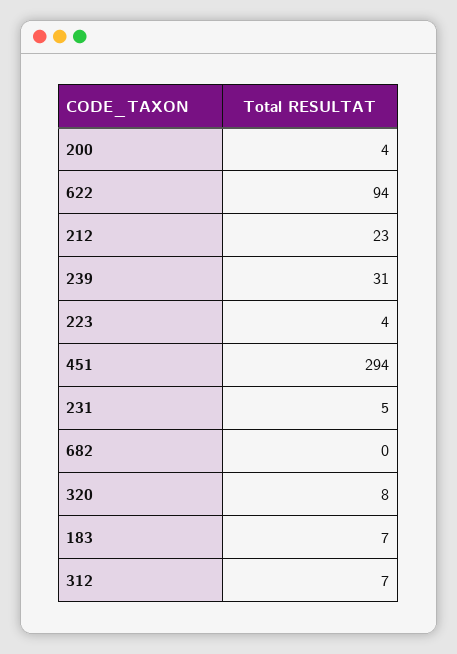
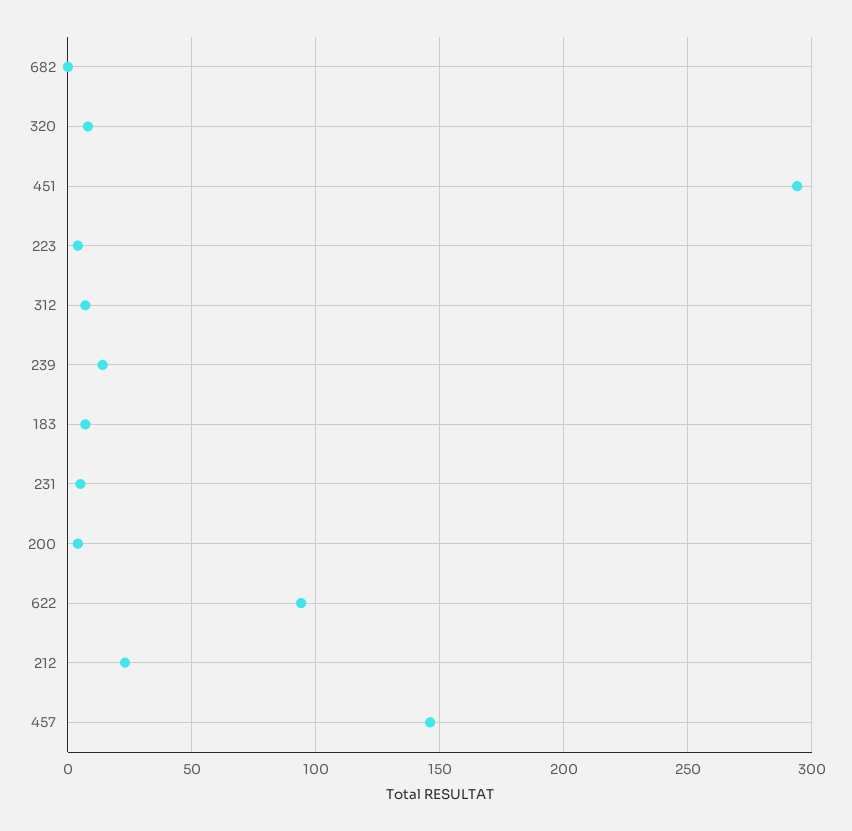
239: 31 -> 15
457: none -> 145

